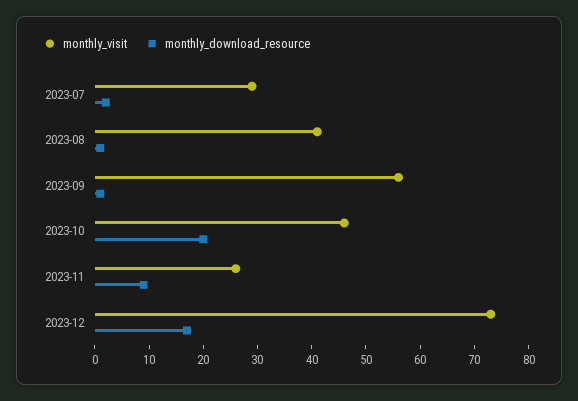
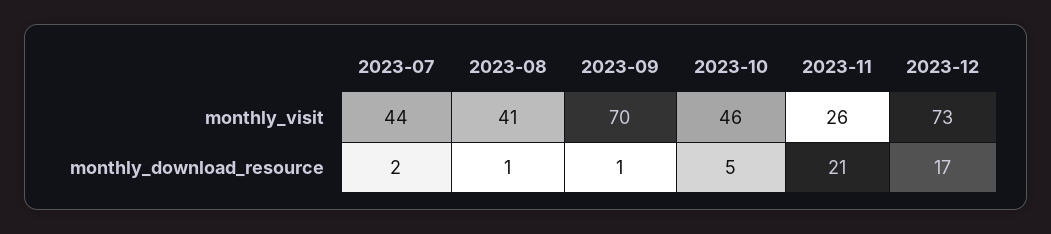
monthly_visit, 2023-07: 30 -> 44
monthly_visit, 2023-09: 55 -> 70
monthly_download_resource, 2023-10: 20 -> 5
monthly_download_resource, 2023-11: 10 -> 21

